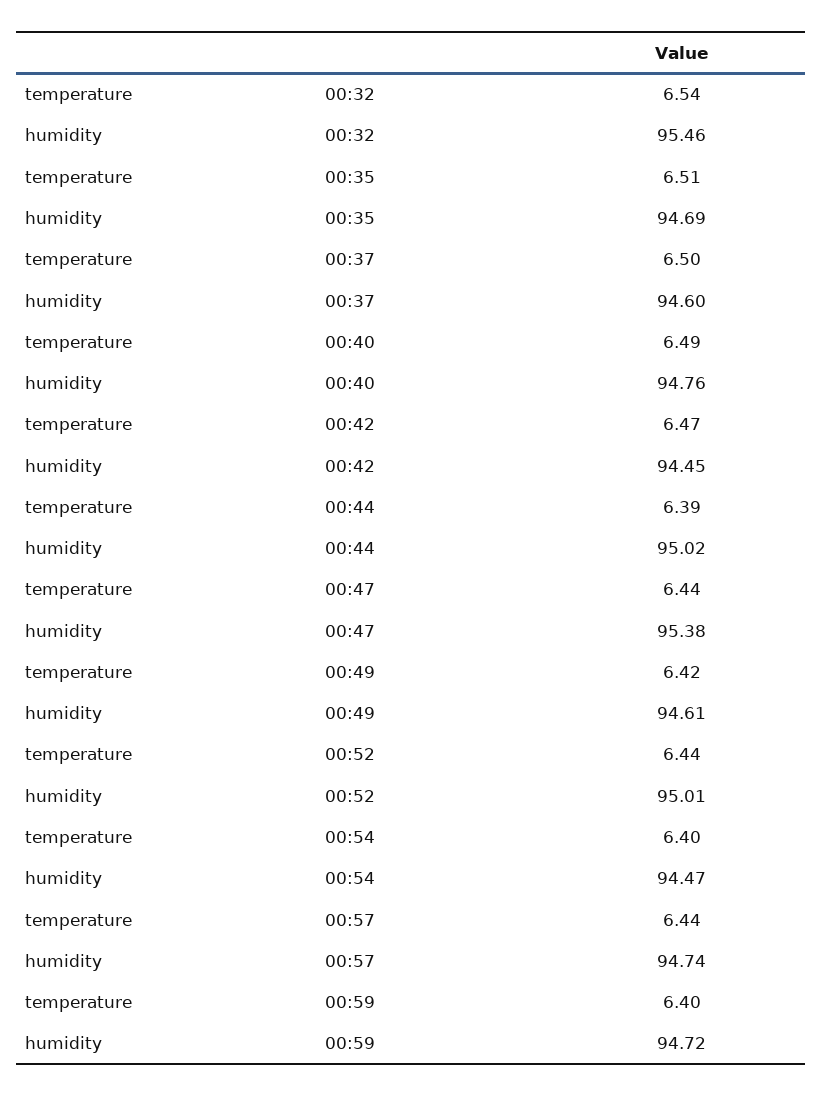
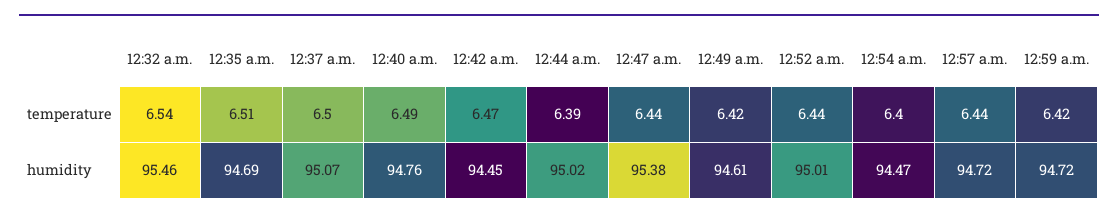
humidity, 00:37: 94.6 -> 95.07
humidity, 00:57: 94.74 -> 94.72
temperature, 00:59: 6.4 -> 6.42

